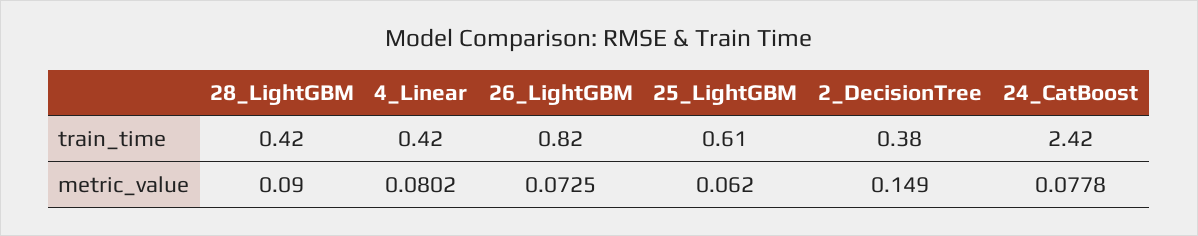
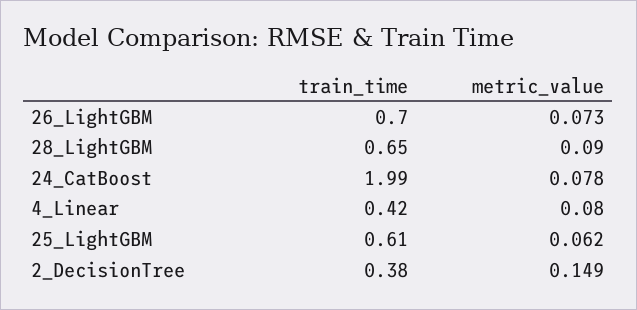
28_LightGBM, train_time: 0.42 -> 0.65
26_LightGBM, train_time: 0.82 -> 0.7
24_CatBoost, train_time: 2.42 -> 1.99

